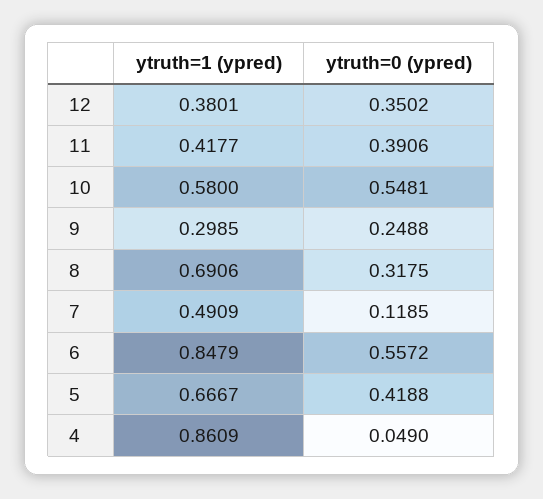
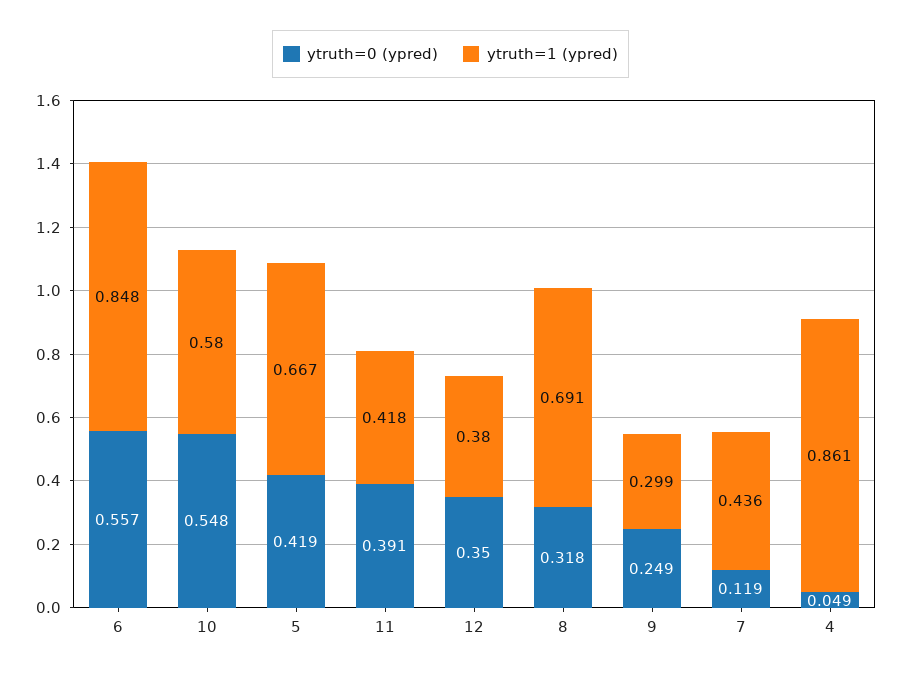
ytruth=1 (ypred), 7: 0.4909 -> 0.436

